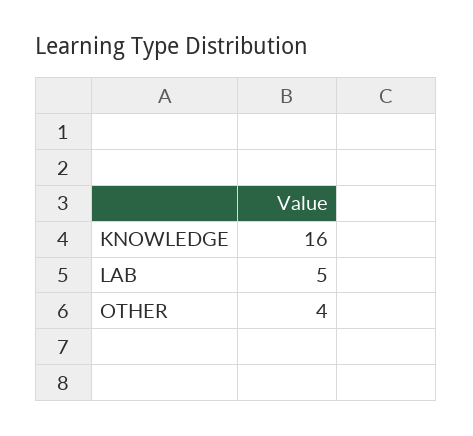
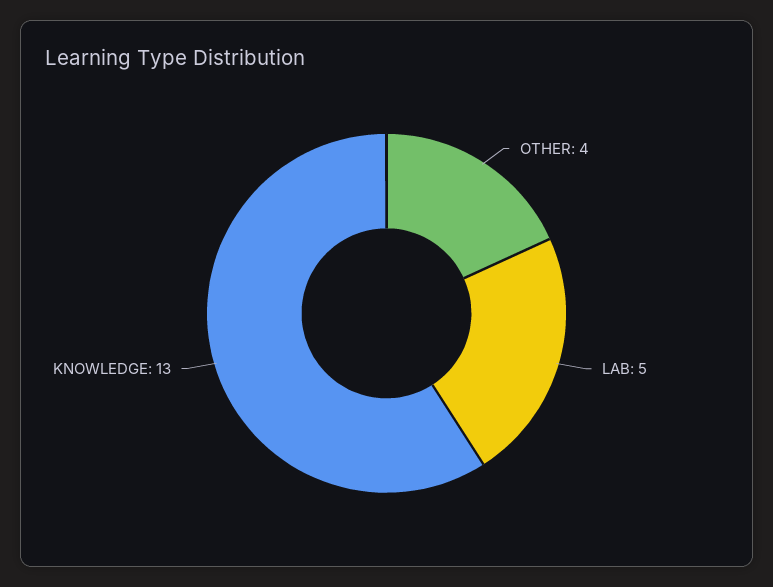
KNOWLEDGE: 16 -> 13

